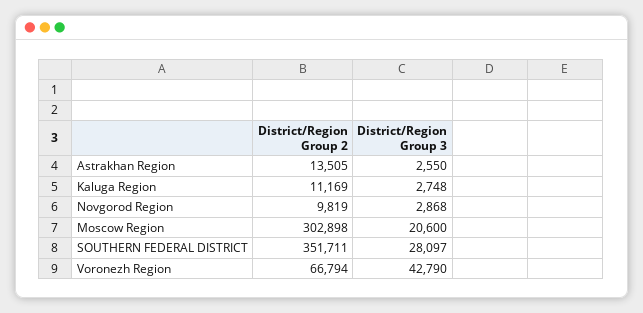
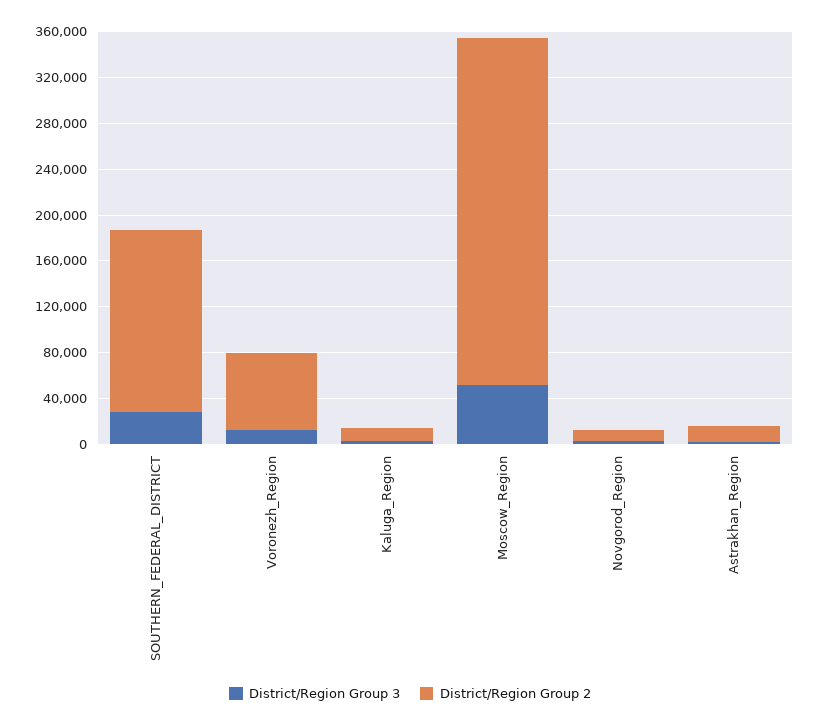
District/Region Group 3, Moscow Region: 20600 -> 50000
District/Region Group 2, SOUTHERN FEDERAL DISTRICT: 351711 -> 160000
District/Region Group 3, Voronezh Region: 42790 -> 10000

